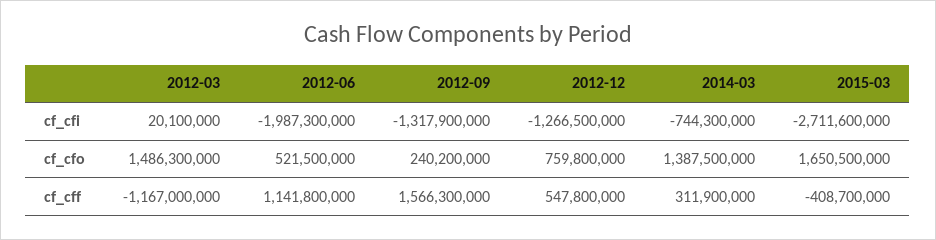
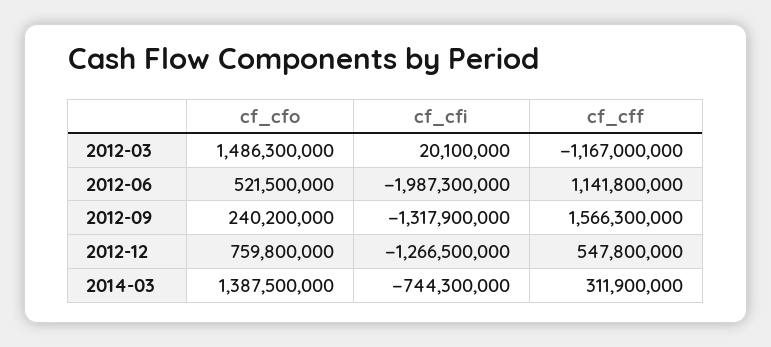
2015-03, cf_cfi: -2711600000 -> none
2015-03, cf_cfo: 1650500000 -> none
2015-03, cf_cff: -408700000 -> none

